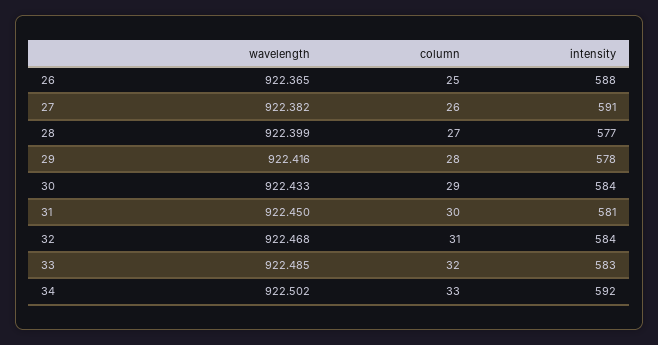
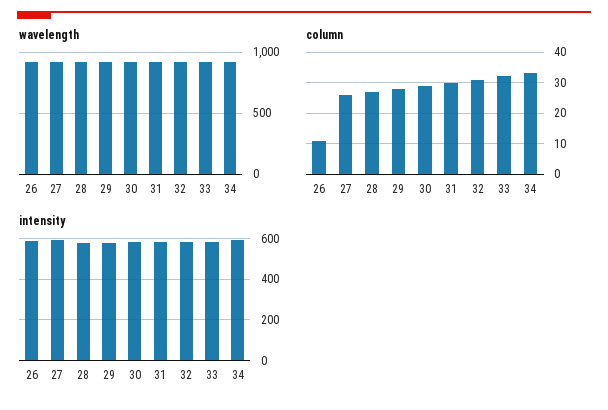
column, 26: 25 -> 10

